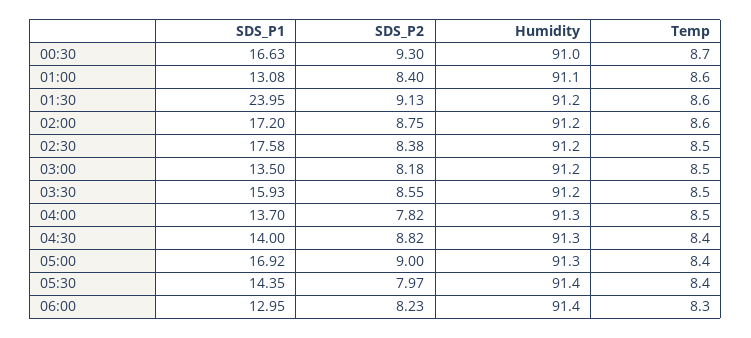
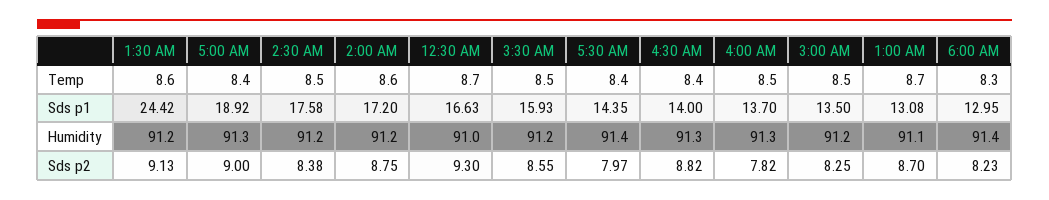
SDS_P2, 01:00: 8.4 -> 8.7
Temp, 01:00: 8.6 -> 8.7
SDS_P1, 01:30: 23.95 -> 24.42
SDS_P2, 03:00: 8.18 -> 8.25
SDS_P1, 05:00: 16.92 -> 18.92

